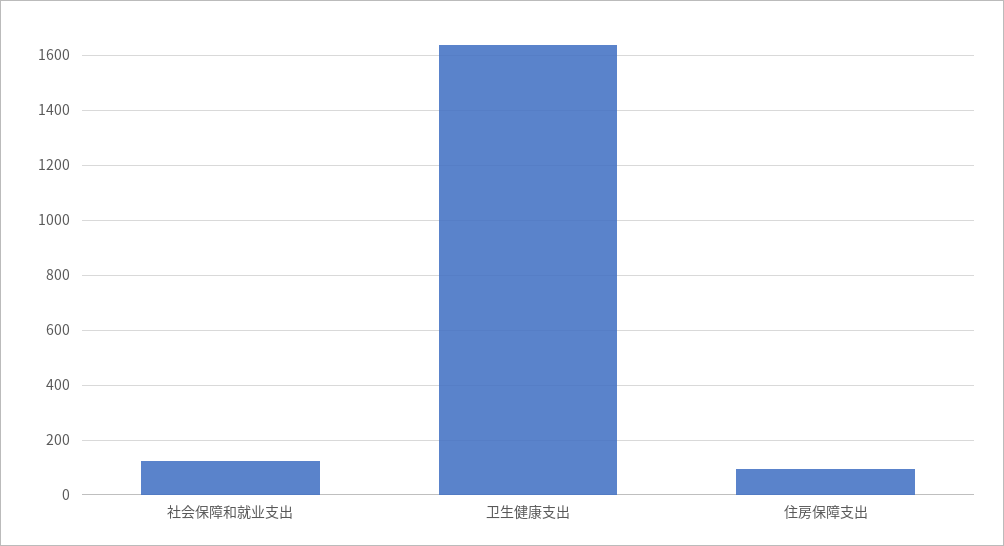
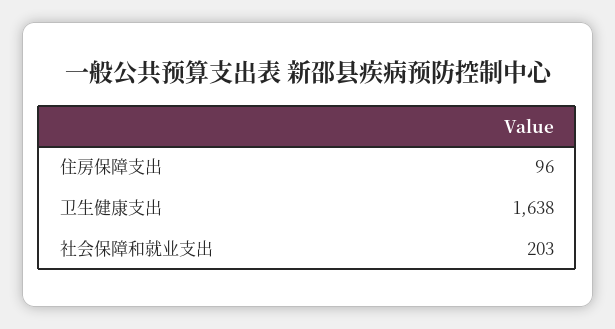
社会保障和就业支出: 125 -> 203

